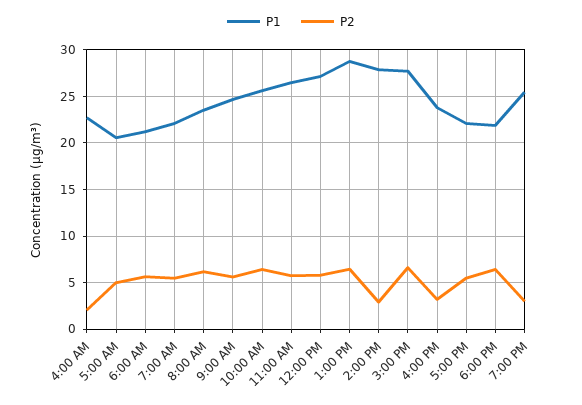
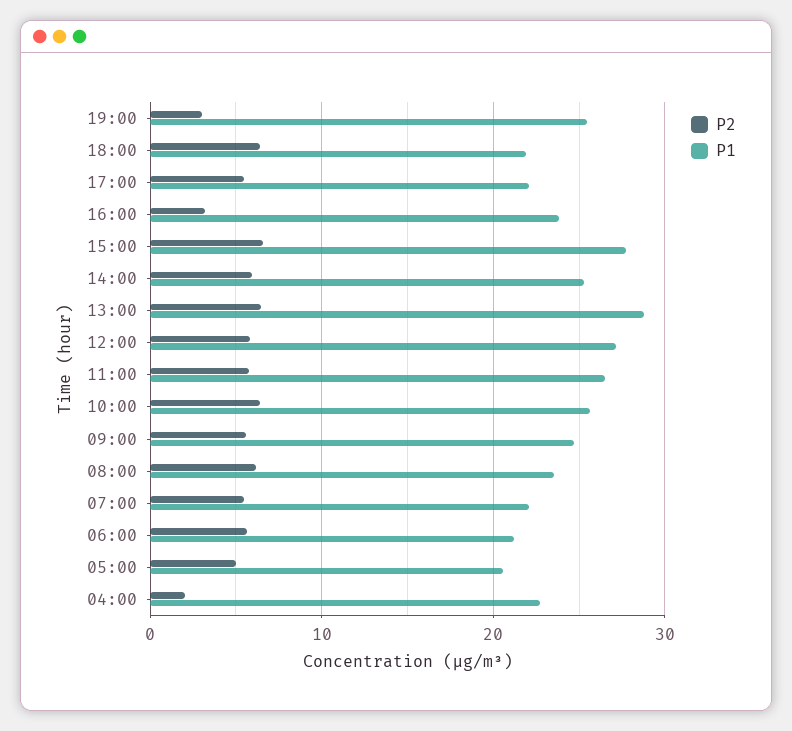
P1, 2:00 PM: 28 -> 25
P2, 2:00 PM: 3 -> 6

